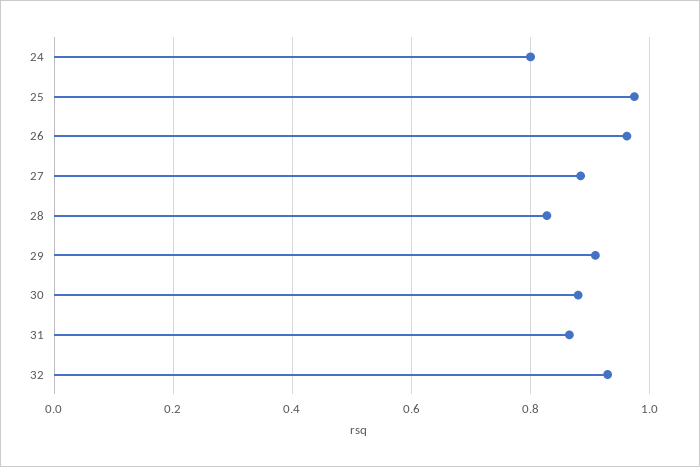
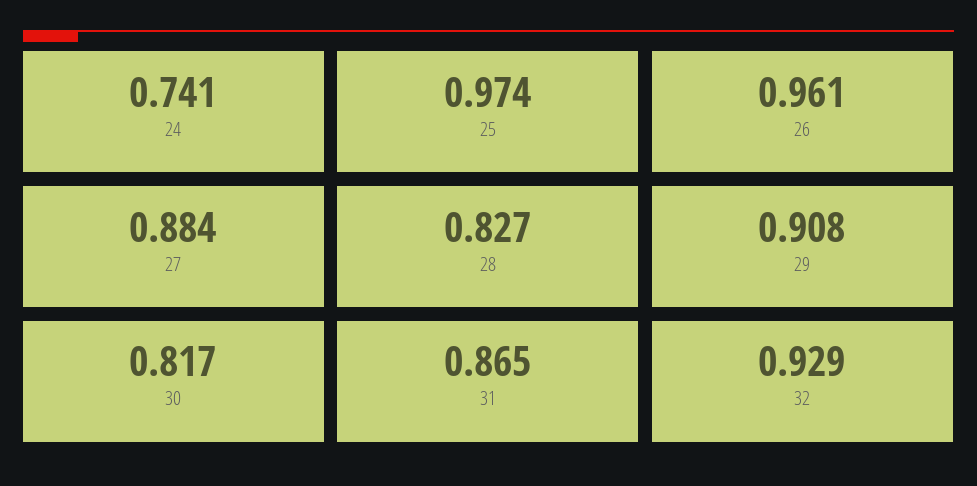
24: 0.8 -> 0.741
30: 0.88 -> 0.817

